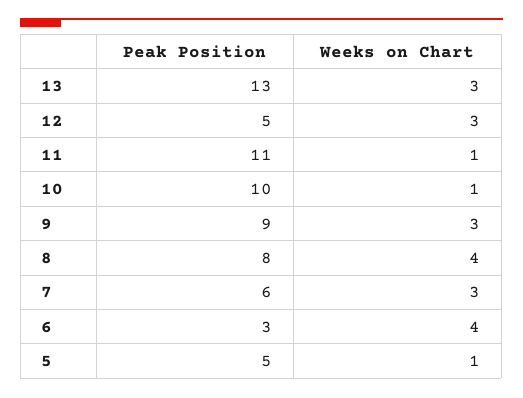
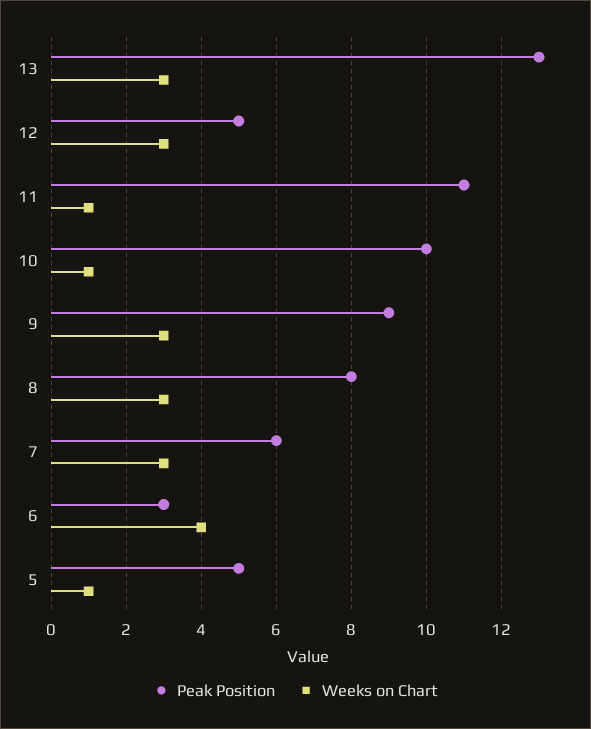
Weeks on Chart, 8: 4 -> 3

